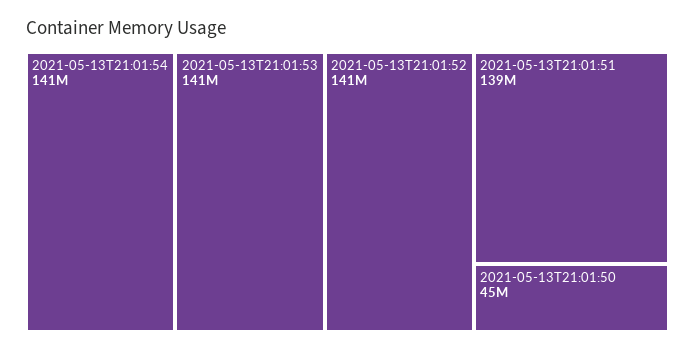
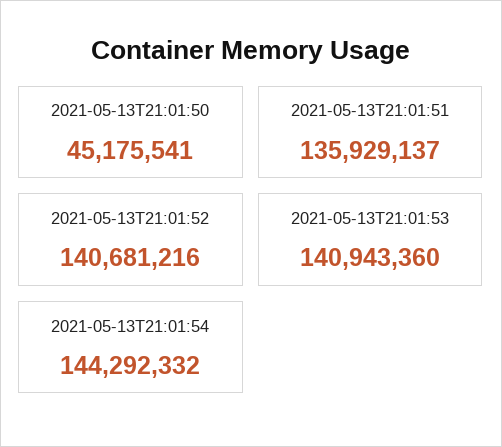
2021-05-13T21:01:54: 141000000 -> 144292332
2021-05-13T21:01:51: 139000000 -> 135929137

